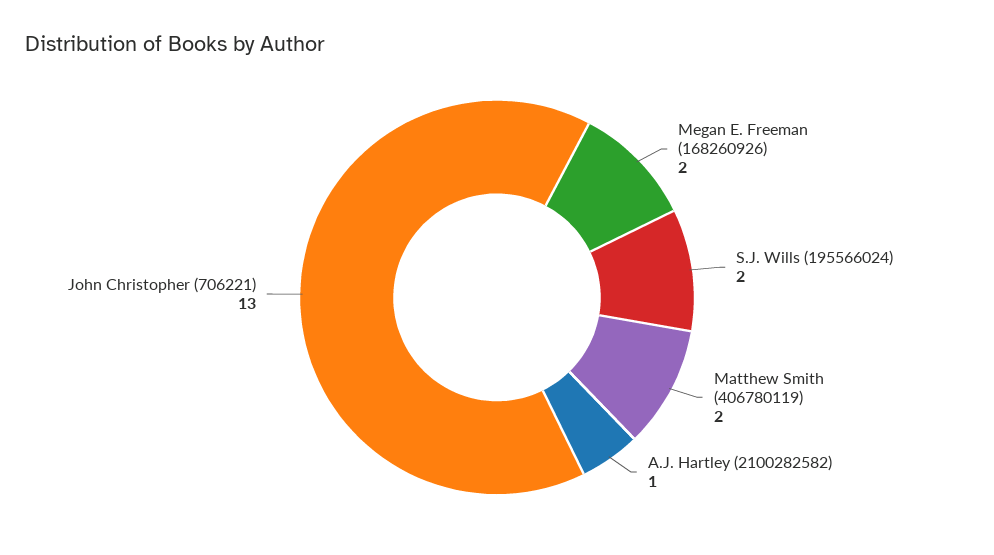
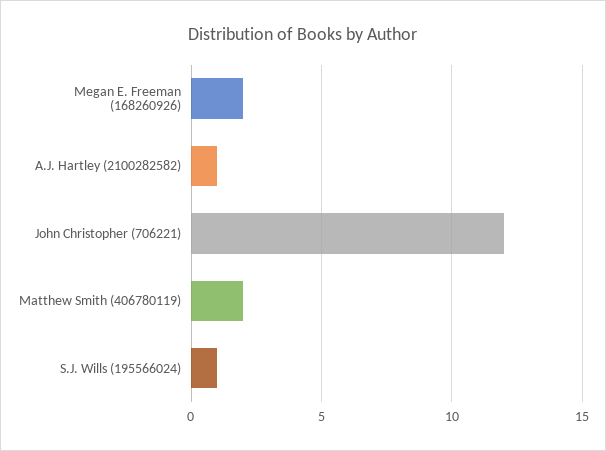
S.J. Wills (195566024): 2 -> 1
John Christopher (706221): 13 -> 12

